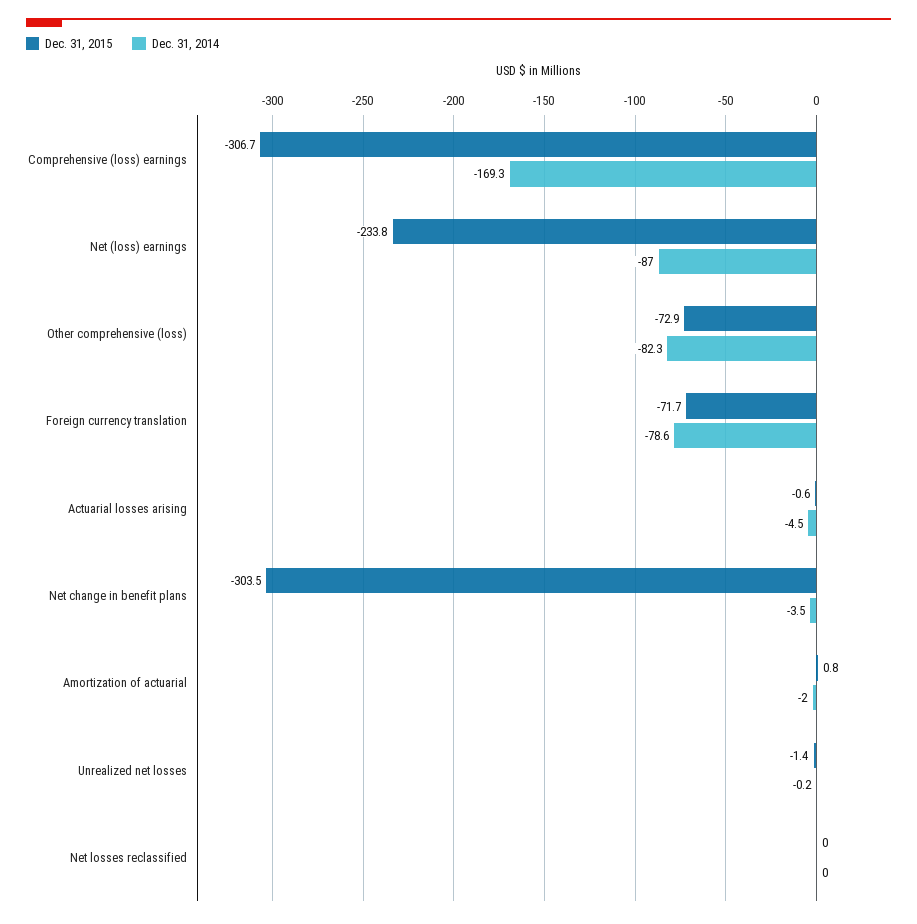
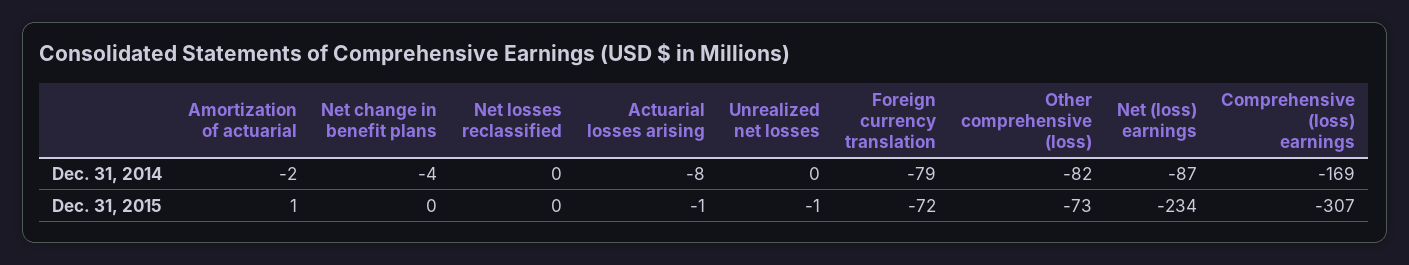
Dec. 31, 2014, Actuarial losses arising: -4.5 -> -8
Dec. 31, 2015, Net change in benefit plans: -303.5 -> 0

